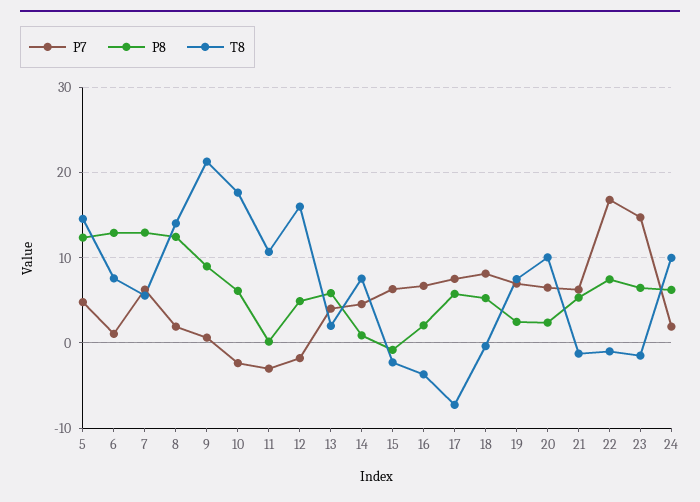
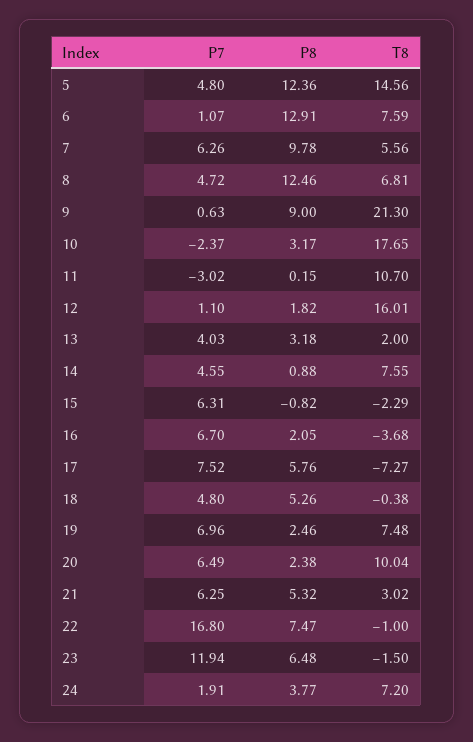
P8, 7: 13 -> 9.78
P7, 8: 2 -> 4.72
T8, 8: 14 -> 6.81
P8, 10: 6 -> 3.17
P7, 12: -2 -> 1.1
P8, 12: 5 -> 1.82
P8, 13: 6 -> 3.18
P7, 18: 8 -> 4.8
T8, 21: -1 -> 3.02
P7, 23: 15 -> 11.94
P8, 24: 6 -> 3.77
T8, 24: 10 -> 7.2

